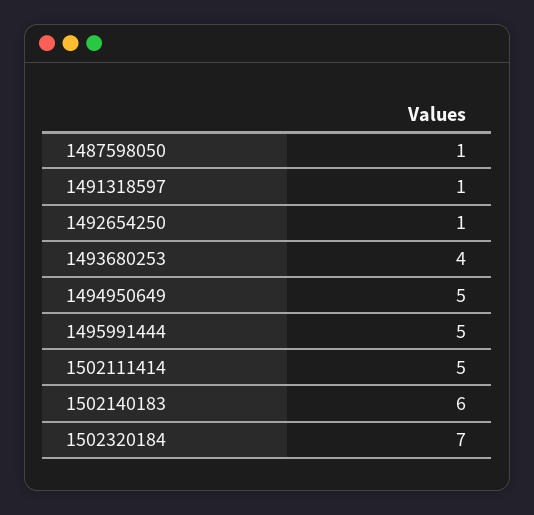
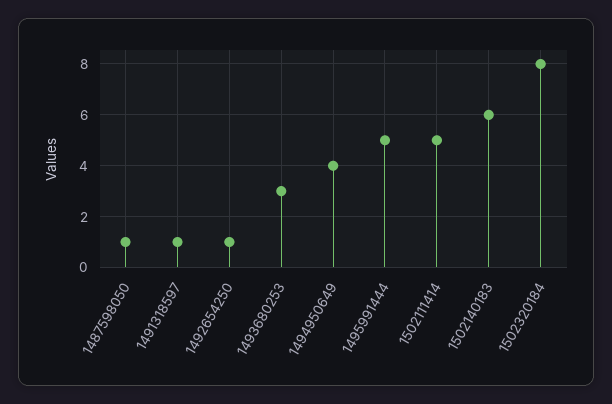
1493680253: 4 -> 3
1494950649: 5 -> 4
1502320184: 7 -> 8

